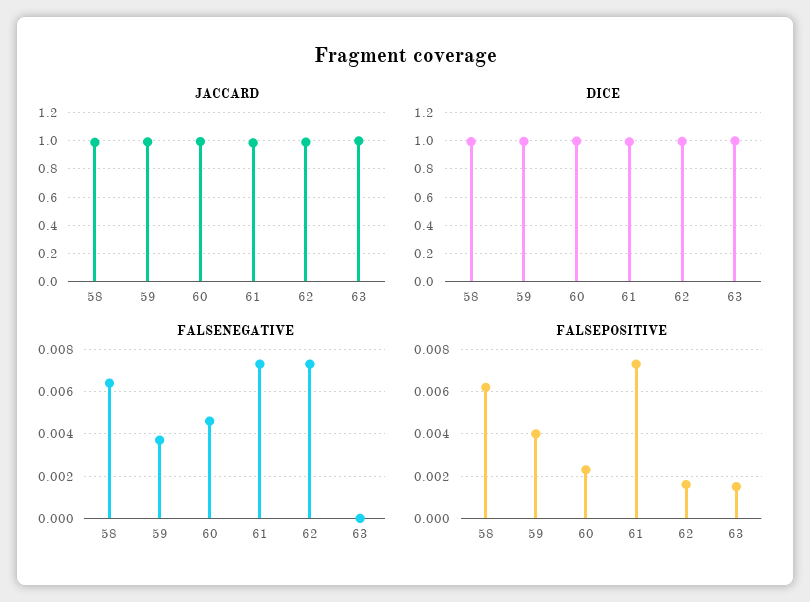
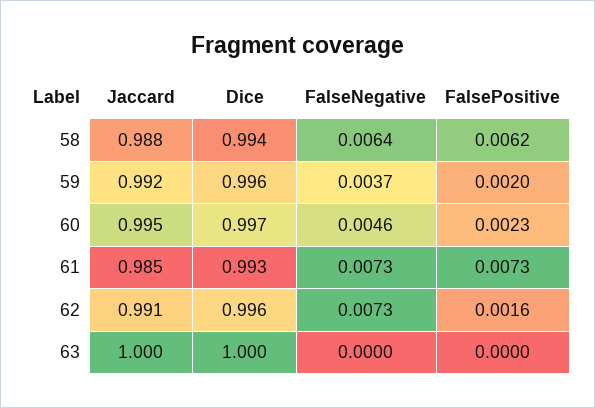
FALSEPOSITIVE, 59: 0.004 -> 0.002
FALSEPOSITIVE, 63: 0.0015 -> 0

